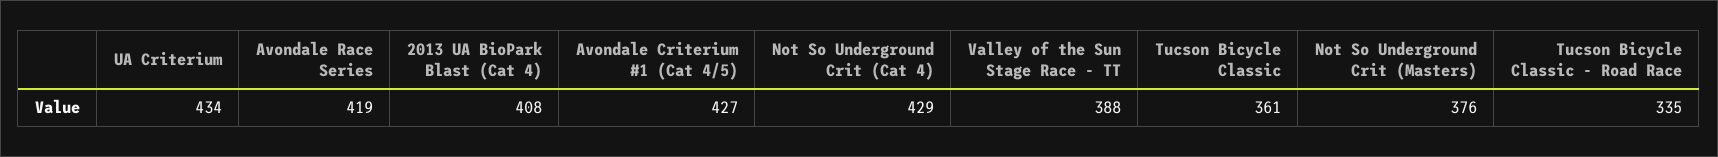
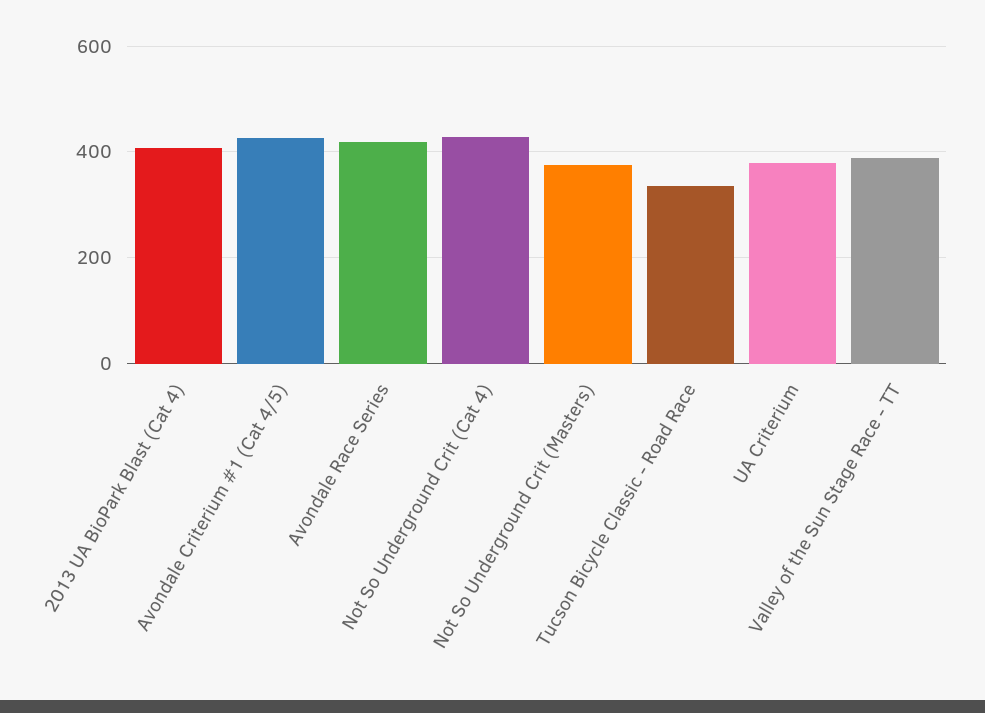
UA Criterium: 434 -> 380
Tucson Bicycle Classic: 361 -> none

